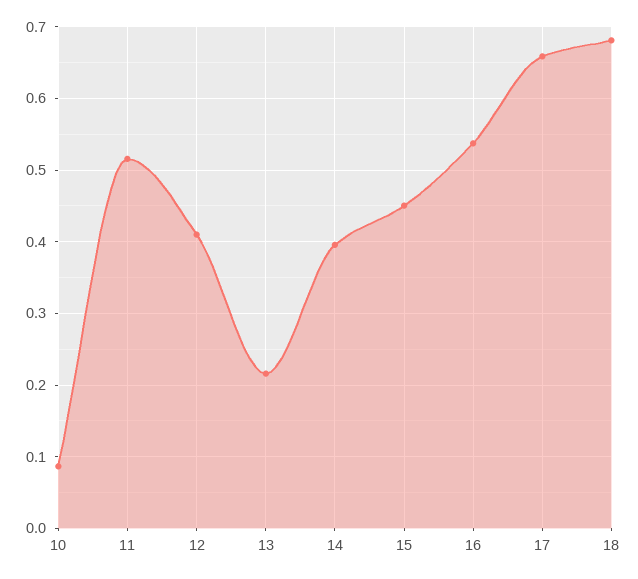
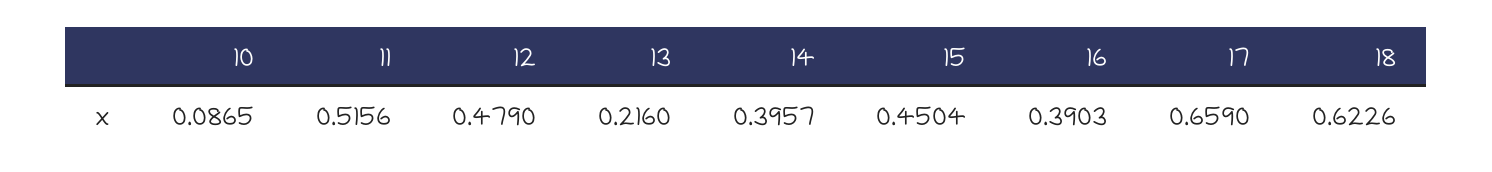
12: 0.41 -> 0.479
16: 0.54 -> 0.3903
18: 0.68 -> 0.6226

